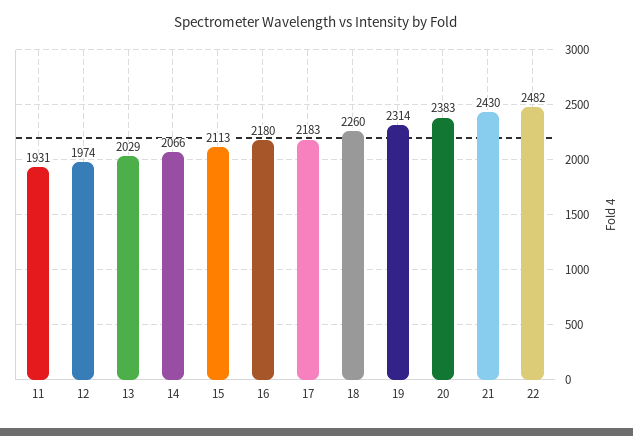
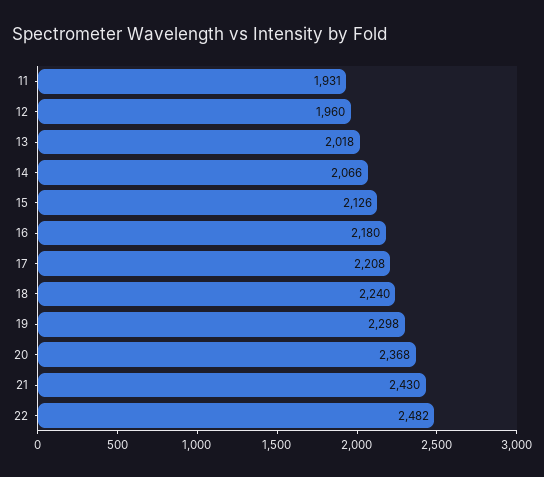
12: 1974 -> 1960
13: 2029 -> 2018
15: 2113 -> 2126
17: 2183 -> 2208
18: 2260 -> 2240
19: 2314 -> 2298
20: 2383 -> 2368

